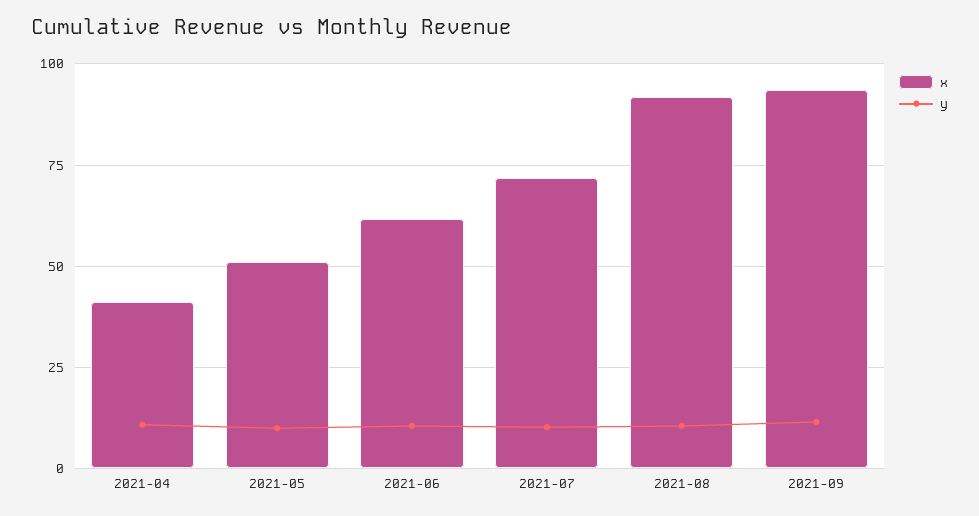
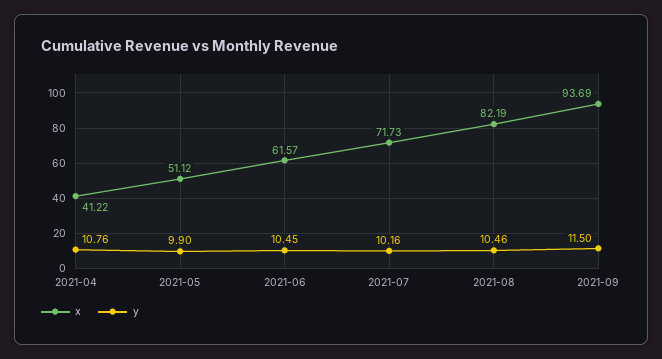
x, 2021-08: 92.5 -> 82.19

